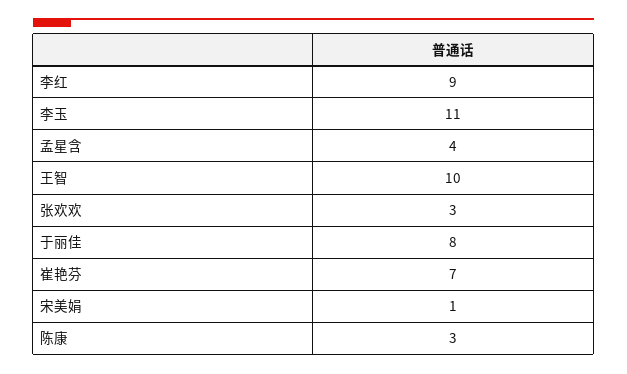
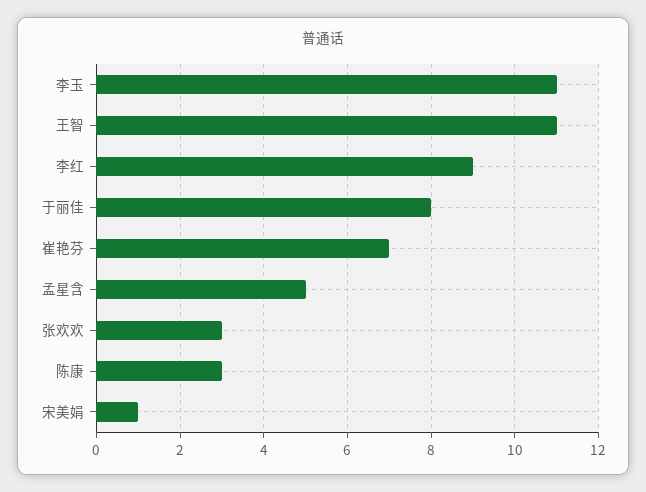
孟星含: 4 -> 5
王智: 10 -> 11

